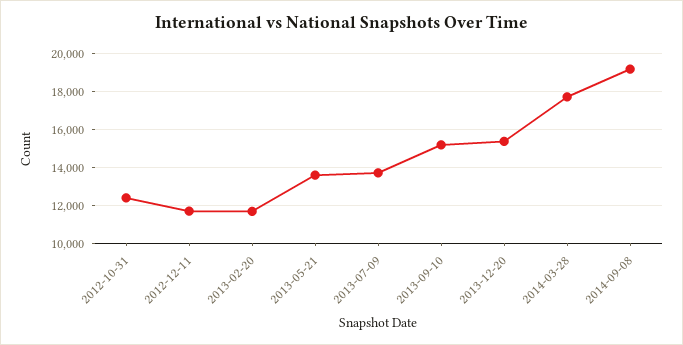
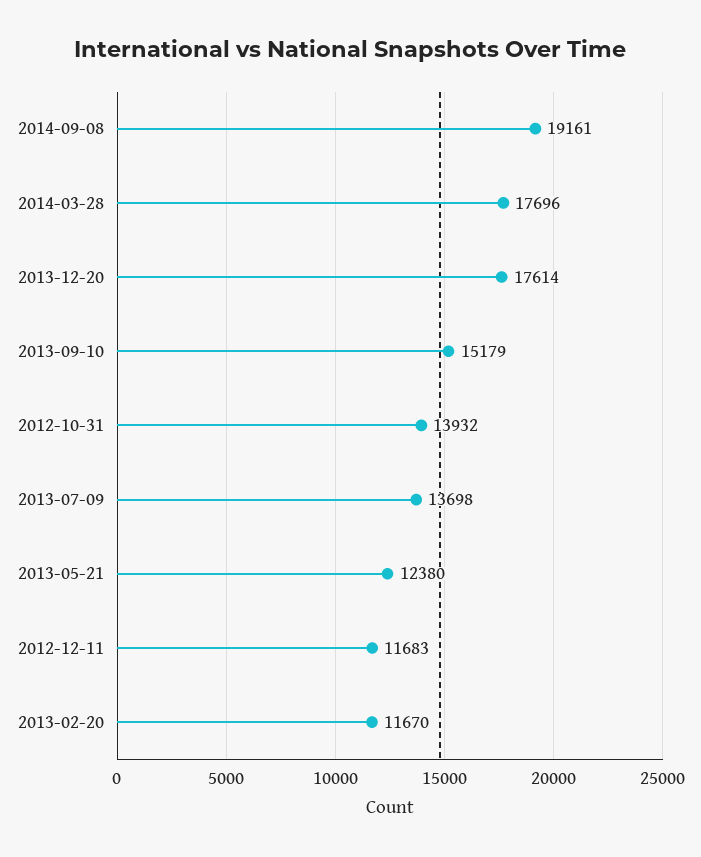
2012-10-31: 12500 -> 13932
2013-05-21: 13500 -> 12380
2013-12-20: 15500 -> 17614

